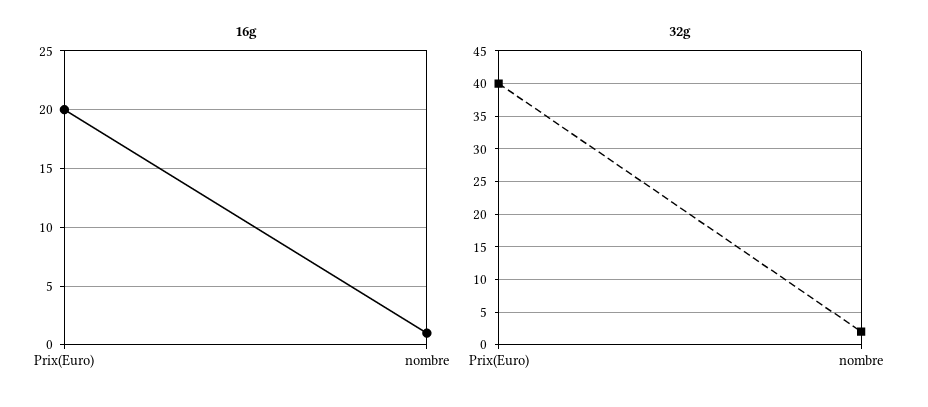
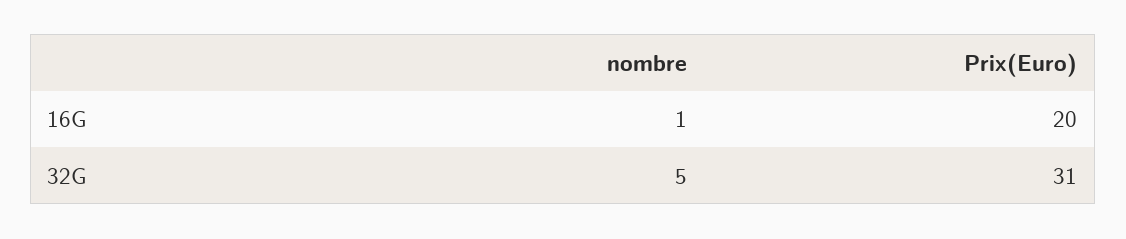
32g, Prix(Euro): 40 -> 31
32g, nombre: 2 -> 5

